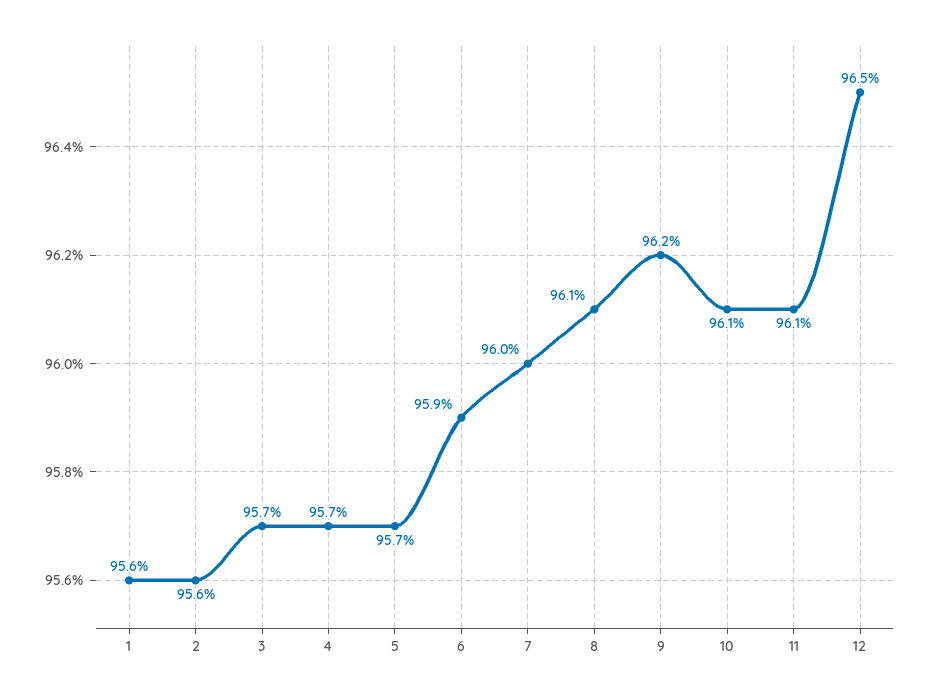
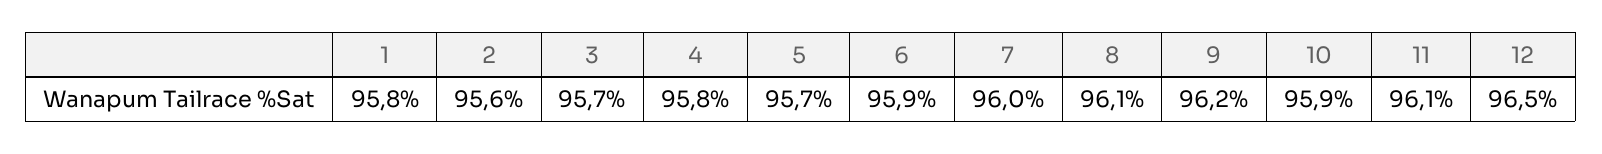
1: 95.6 -> 95.8
4: 95.7 -> 95.8
10: 96.1 -> 95.9

